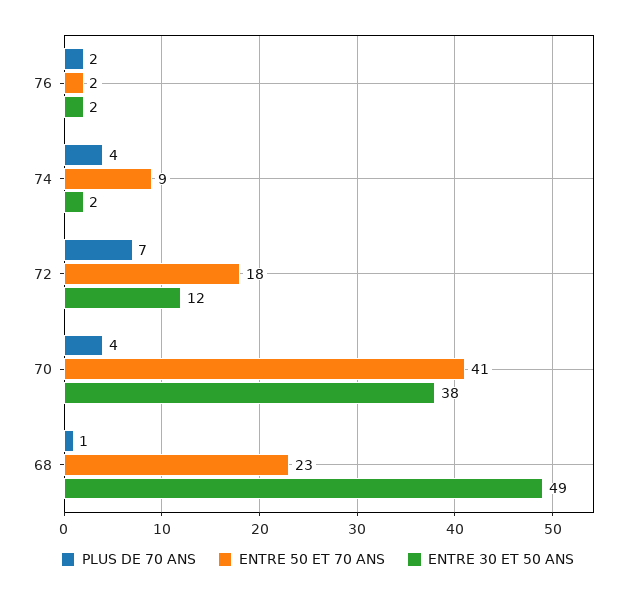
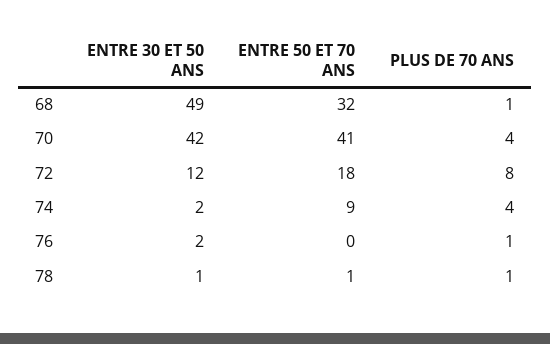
PLUS DE 70 ANS, 76: 2 -> 1
ENTRE 50 ET 70 ANS, 76: 2 -> 0
PLUS DE 70 ANS, 72: 7 -> 8
ENTRE 30 ET 50 ANS, 70: 38 -> 42
ENTRE 50 ET 70 ANS, 68: 23 -> 32
ENTRE 30 ET 50 ANS, 78: none -> 1
ENTRE 50 ET 70 ANS, 78: none -> 1
PLUS DE 70 ANS, 78: none -> 1

